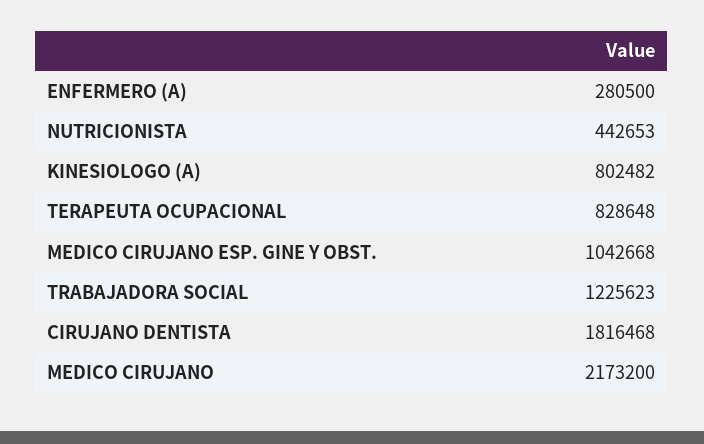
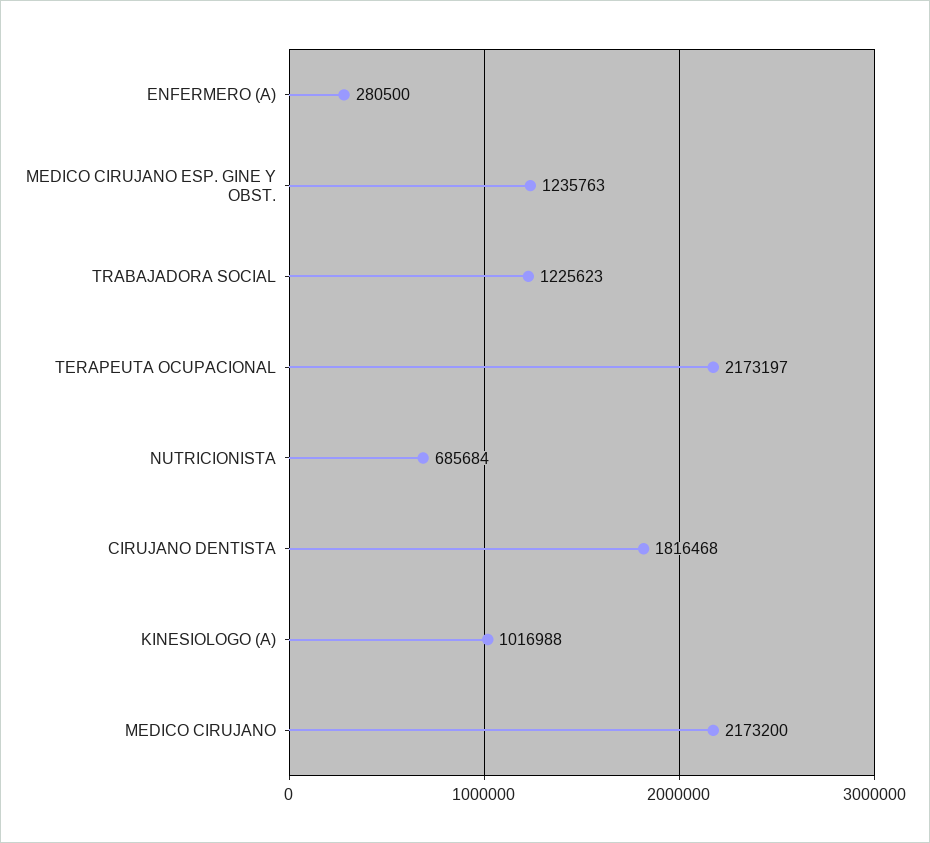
NUTRICIONISTA: 442653 -> 685684
KINESIOLOGO (A): 802482 -> 1016988
TERAPEUTA OCUPACIONAL: 828648 -> 2173197
MEDICO CIRUJANO ESP. GINE Y OBST.: 1042668 -> 1235763

